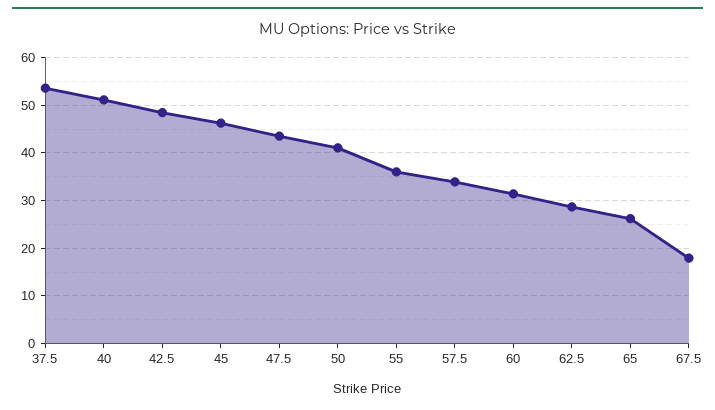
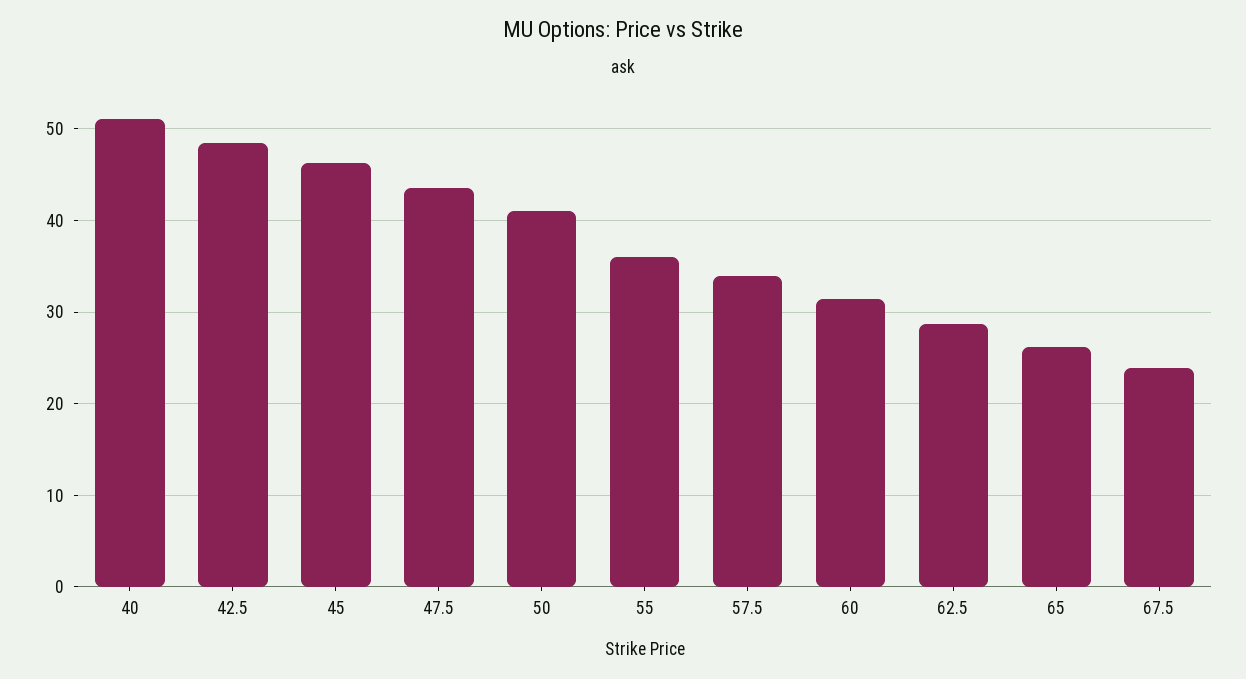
37.5: 54 -> none
67.5: 18 -> 24

